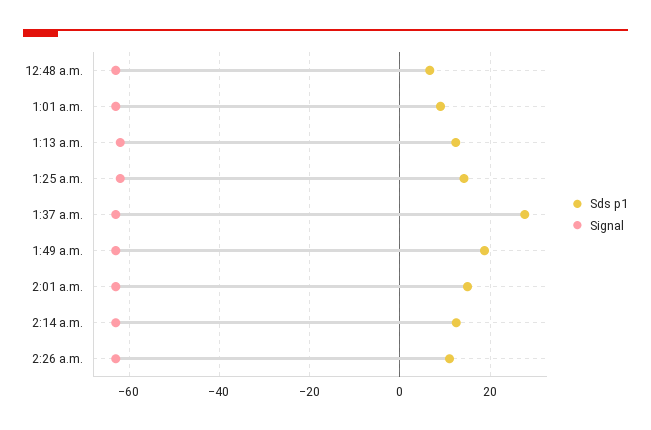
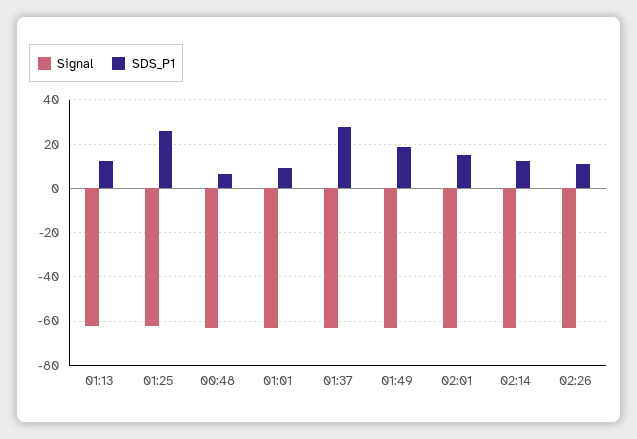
Sds p1, 1:25 a.m.: 14 -> 25

